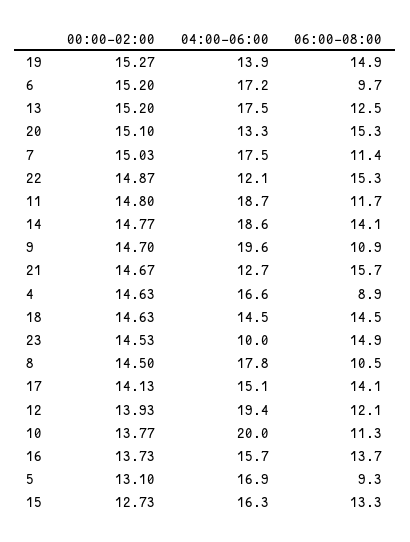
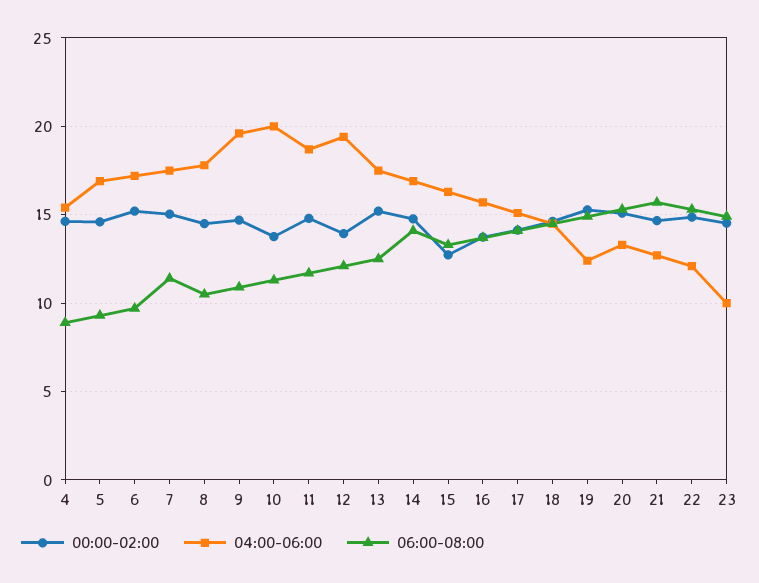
04:00-06:00, 19: 13.9 -> 12.5
04:00-06:00, 14: 18.6 -> 17
04:00-06:00, 4: 16.6 -> 15.5
00:00-02:00, 5: 13.1 -> 14.5

